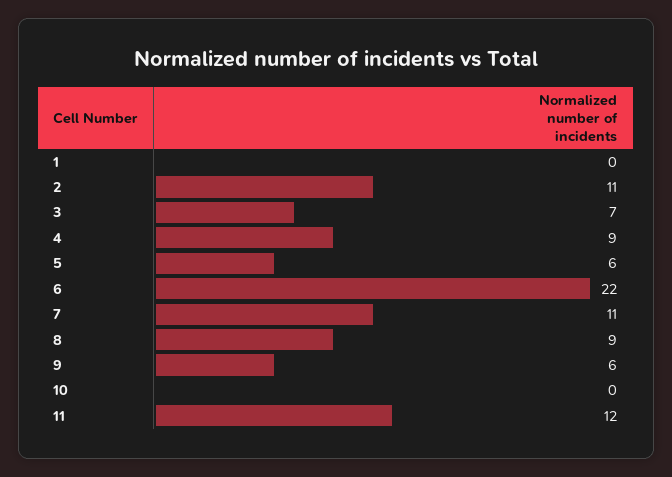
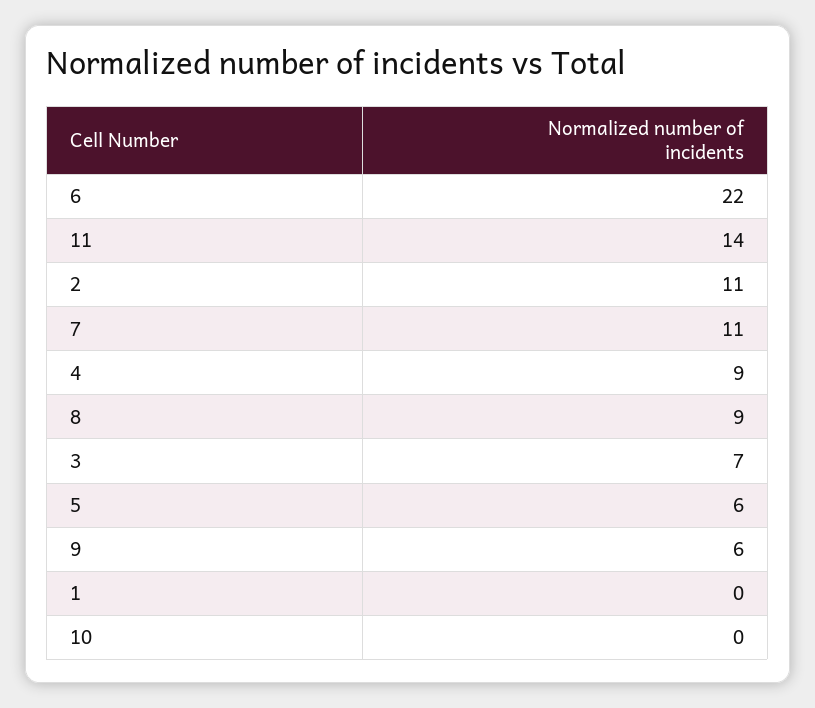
11: 12 -> 14

